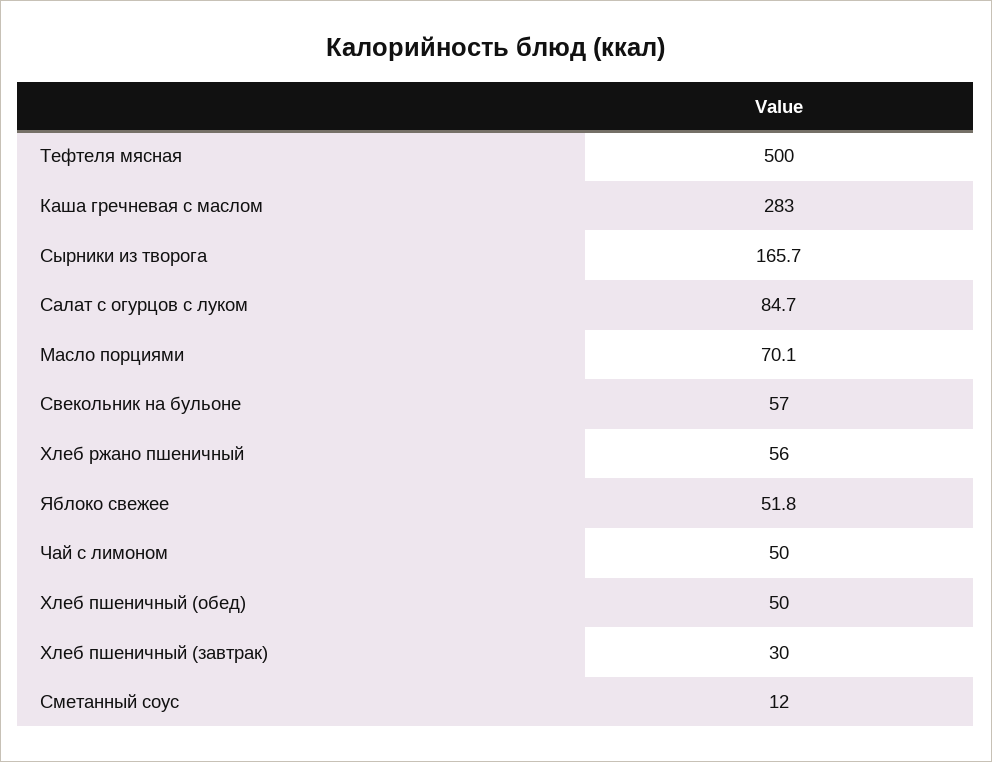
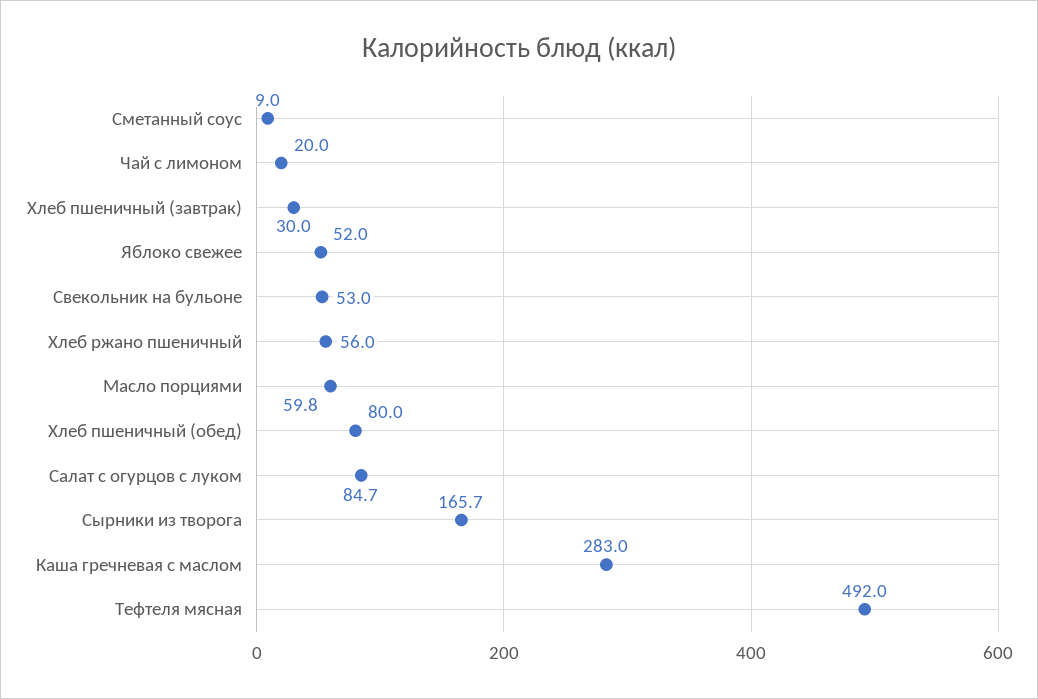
Тефтеля мясная: 500 -> 492
Масло порциями: 70.1 -> 59.8
Свекольник на бульоне: 57 -> 53
Яблоко свежее: 51.8 -> 52
Чай с лимоном: 50 -> 20
Хлеб пшеничный (обед): 50 -> 80
Сметанный соус: 12 -> 9

